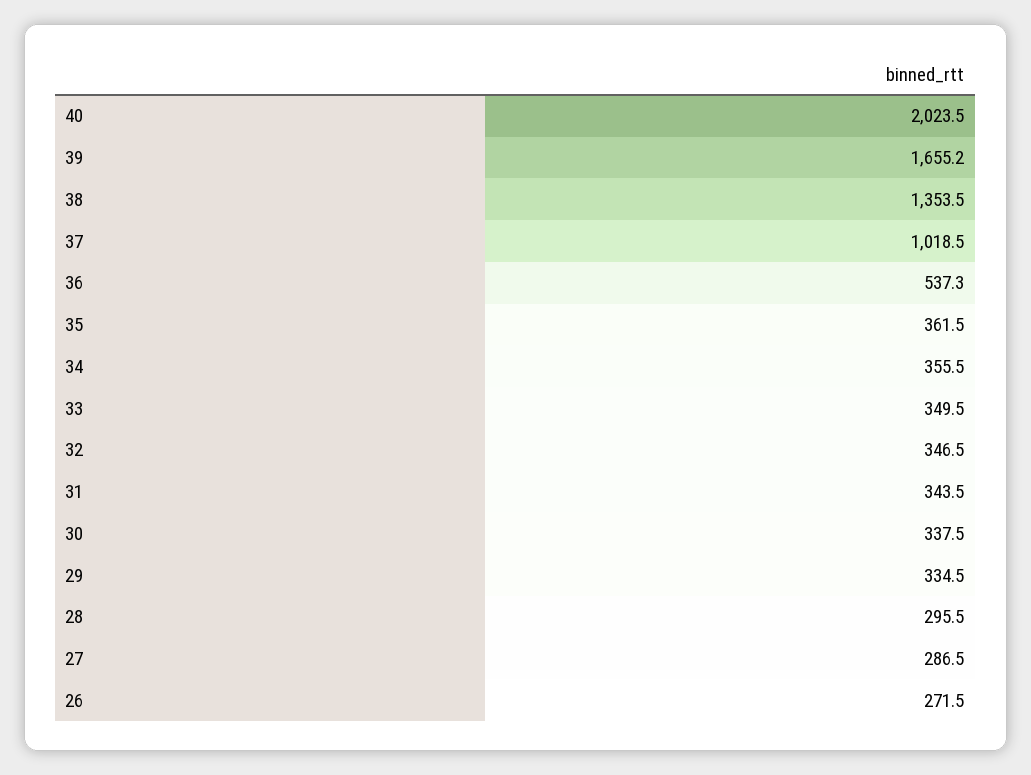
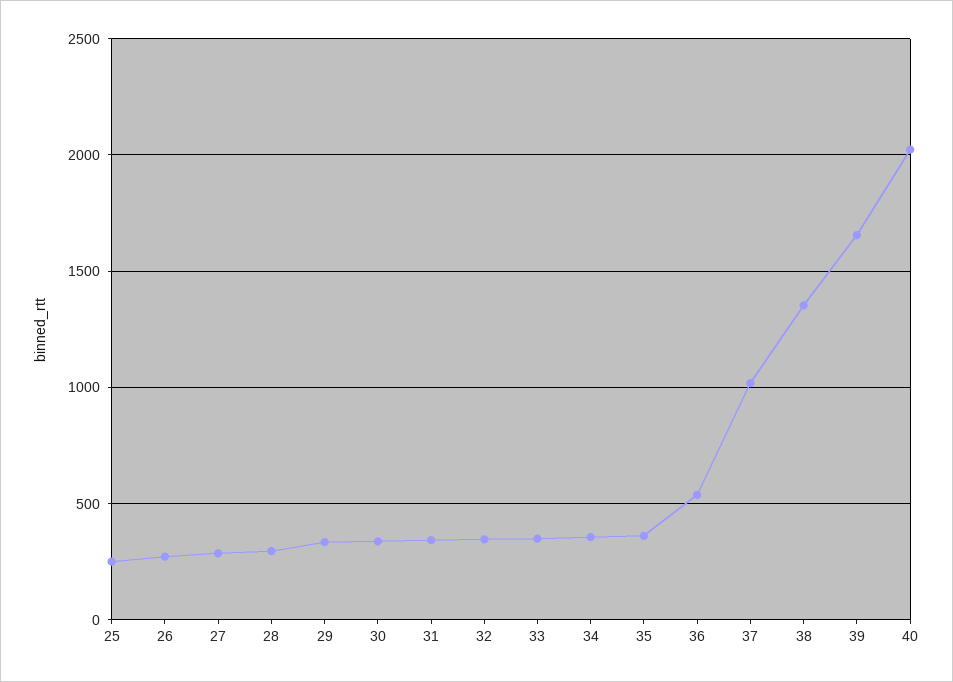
25: none -> 250

